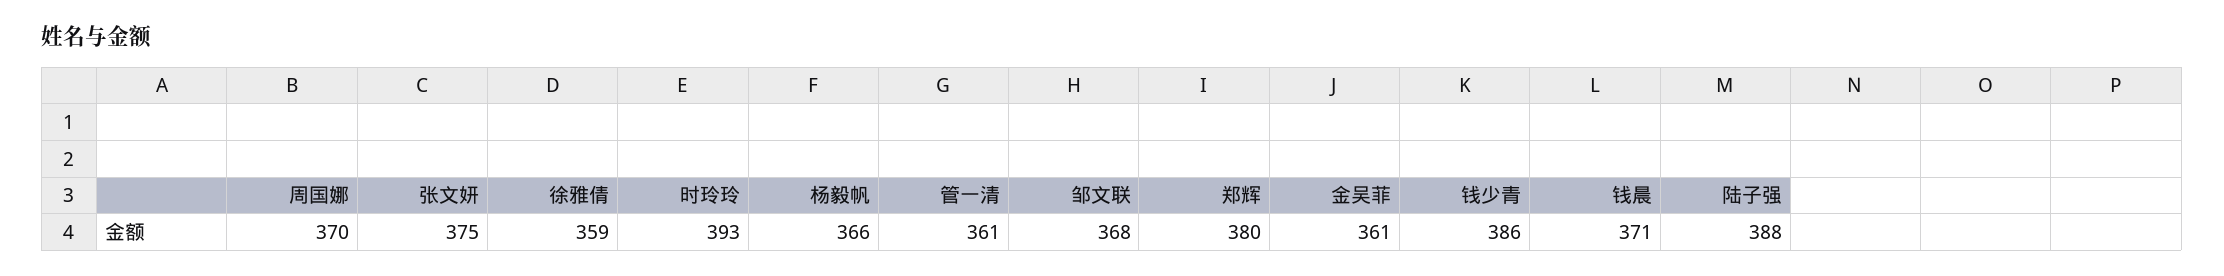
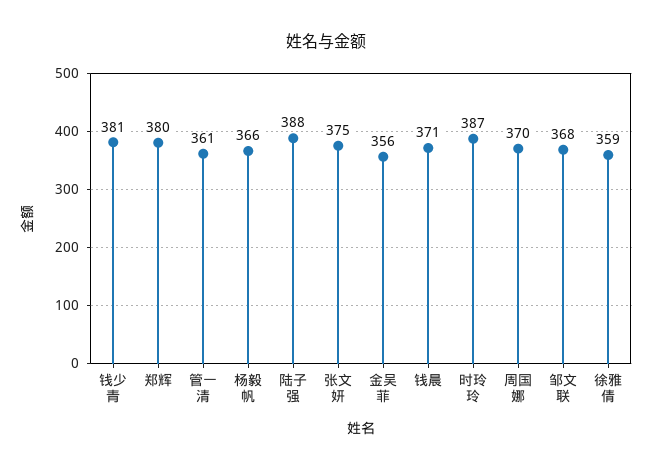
时玲玲: 393 -> 387
金吴菲: 361 -> 356
钱少青: 386 -> 381

